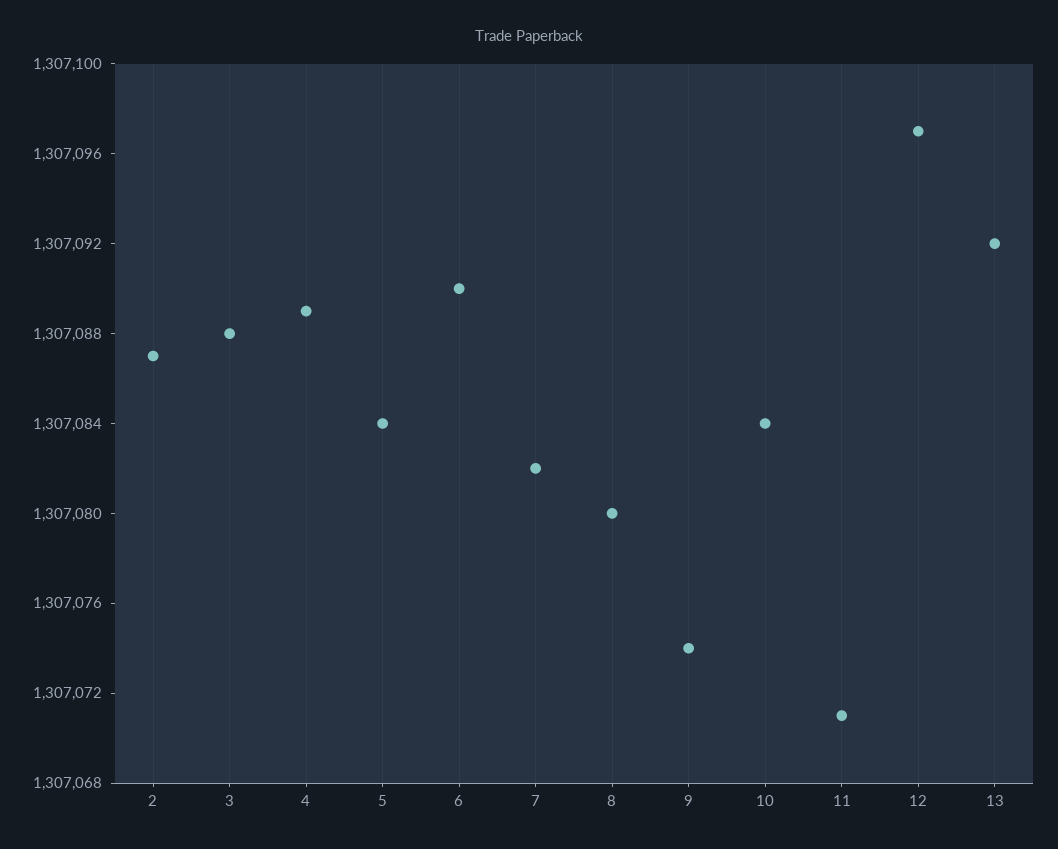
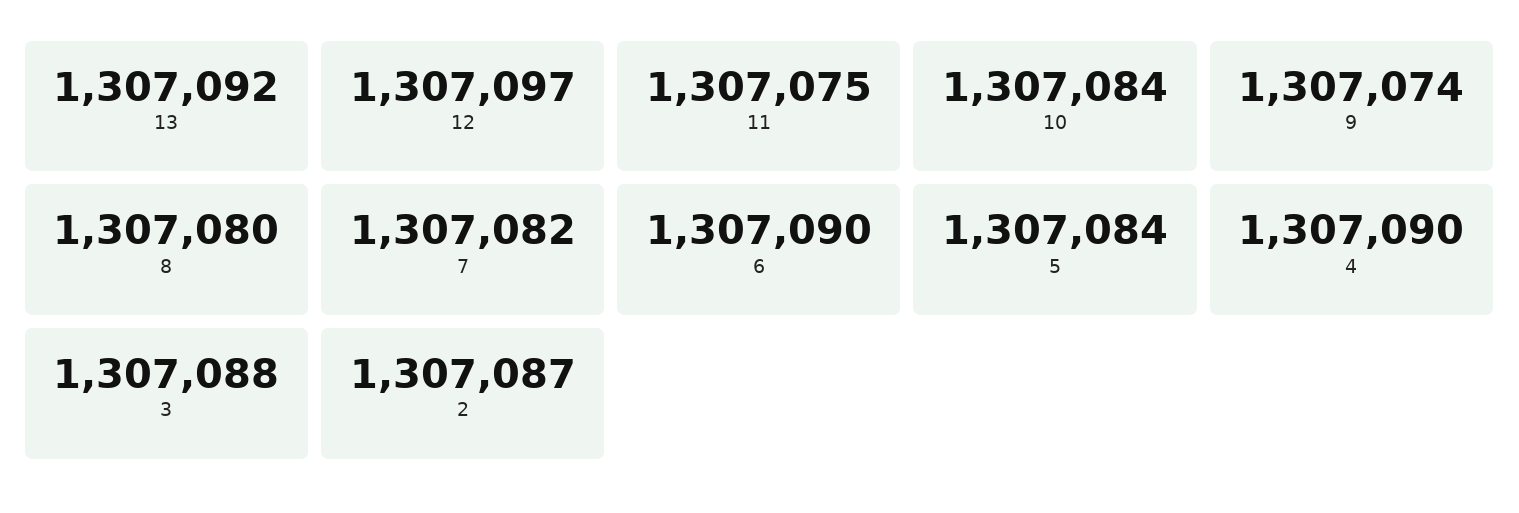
4: 1307089 -> 1307090
11: 1307071 -> 1307075

